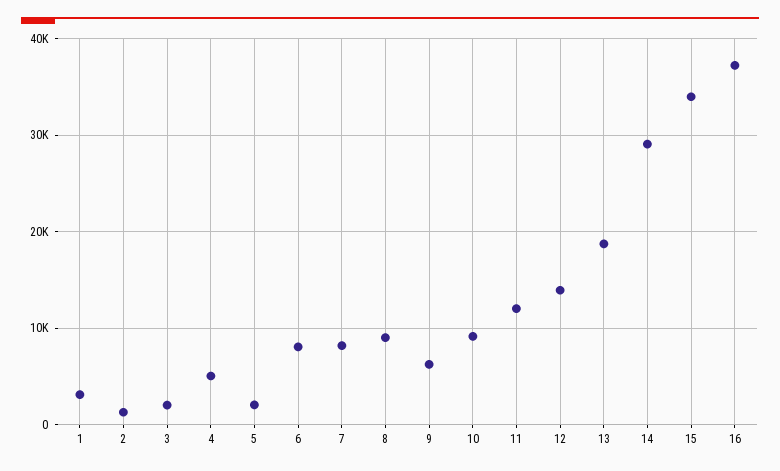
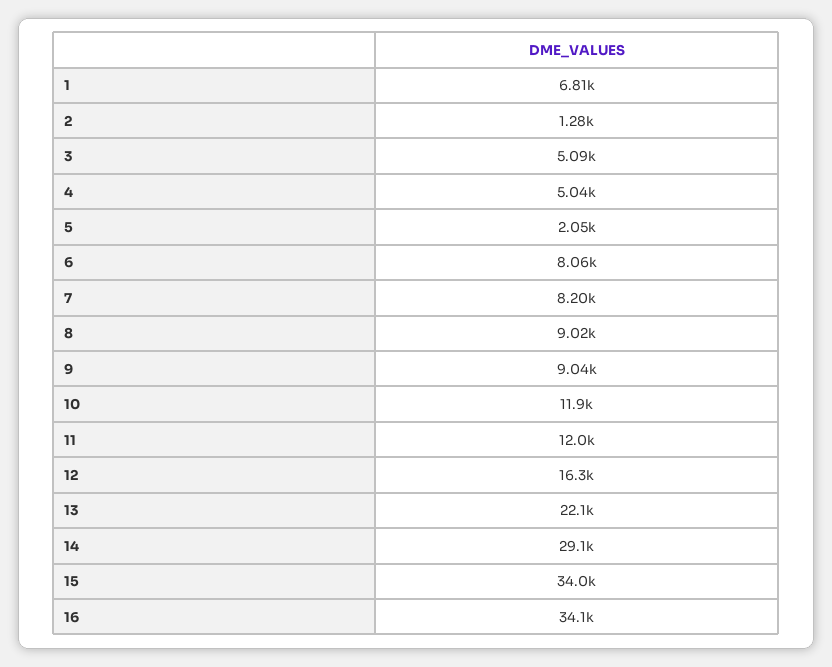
1: 3000 -> 6810
3: 2000 -> 5090
9: 6000 -> 9040
10: 9000 -> 11900
12: 14000 -> 16300
13: 19000 -> 22100
16: 37000 -> 34100

